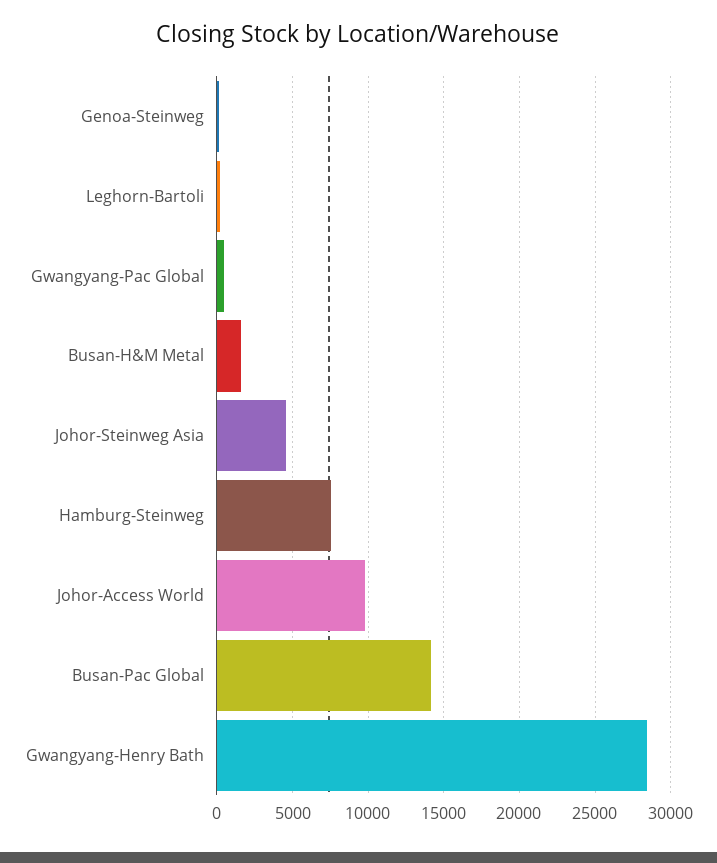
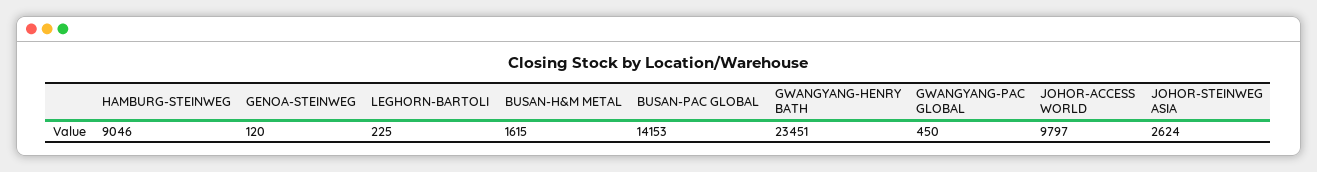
Johor-Steinweg Asia: 4500 -> 2624
Hamburg-Steinweg: 7500 -> 9046
Gwangyang-Henry Bath: 28500 -> 23451

